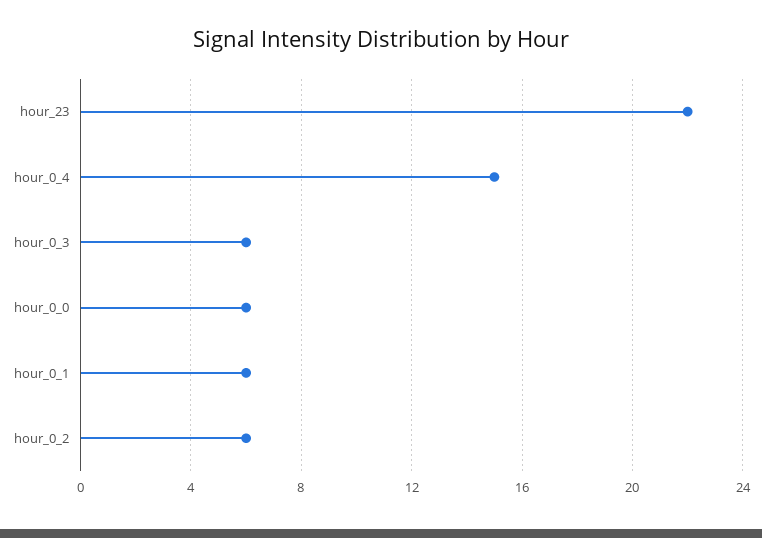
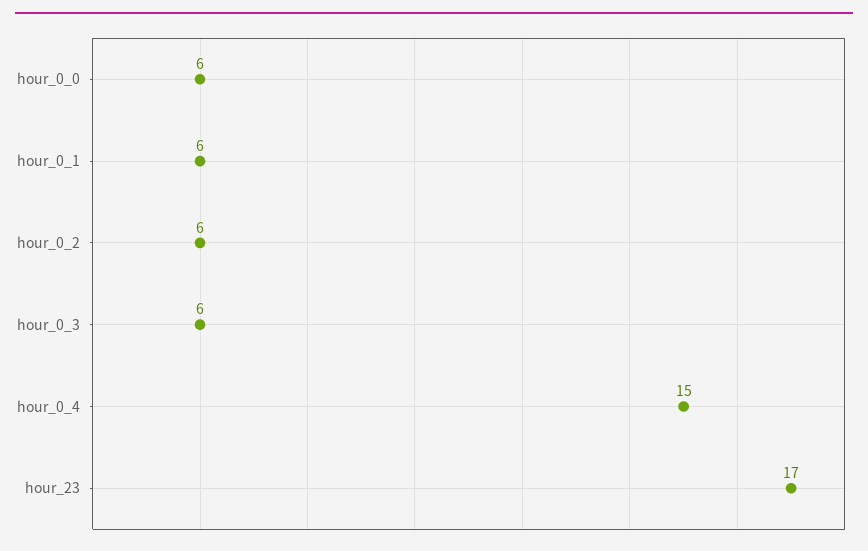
hour_23: 22 -> 17

